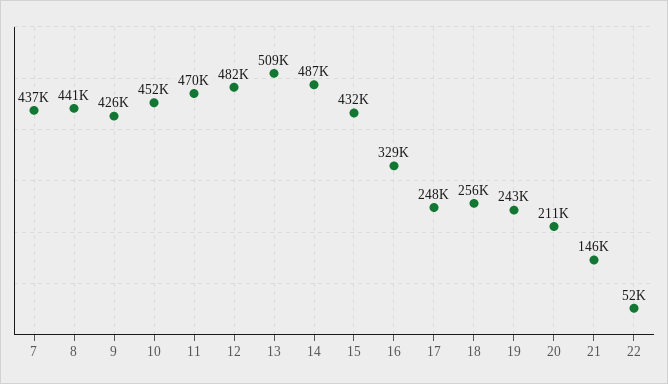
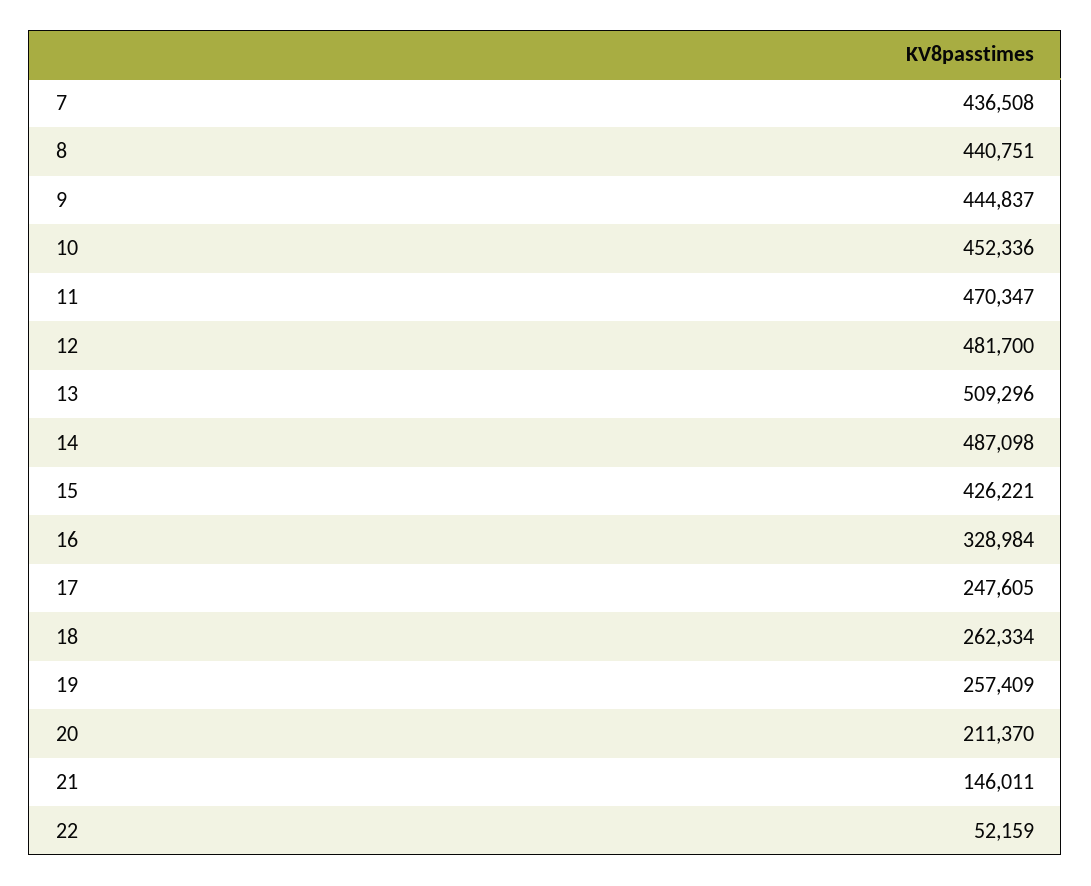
9: 426000 -> 444837
15: 432000 -> 426221
18: 256000 -> 262334
19: 243000 -> 257409

